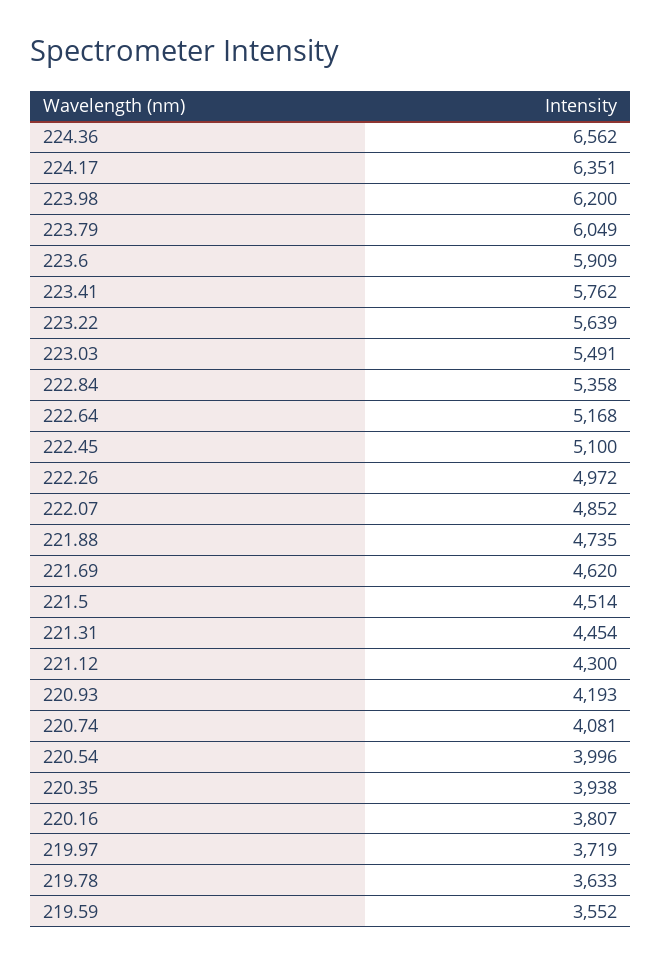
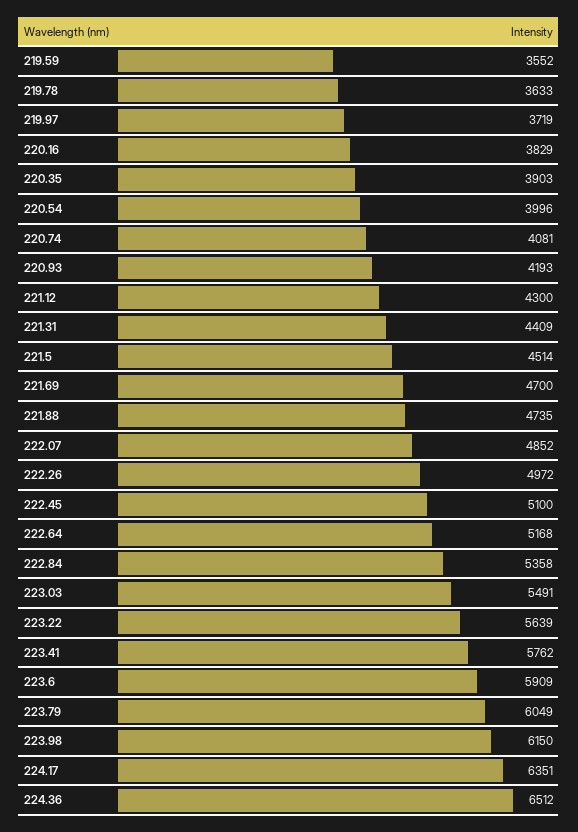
224.36: 6562 -> 6512
223.98: 6200 -> 6150
221.69: 4620 -> 4700
221.31: 4454 -> 4409
220.35: 3938 -> 3903
220.16: 3807 -> 3829

